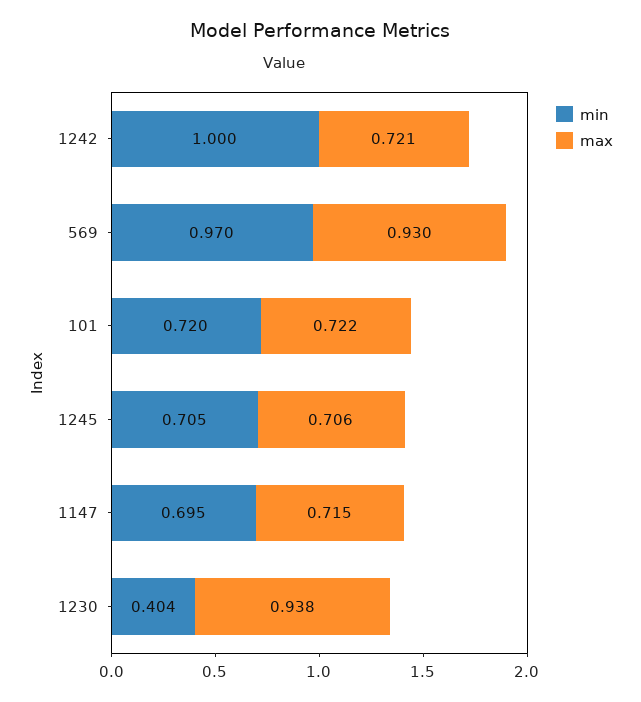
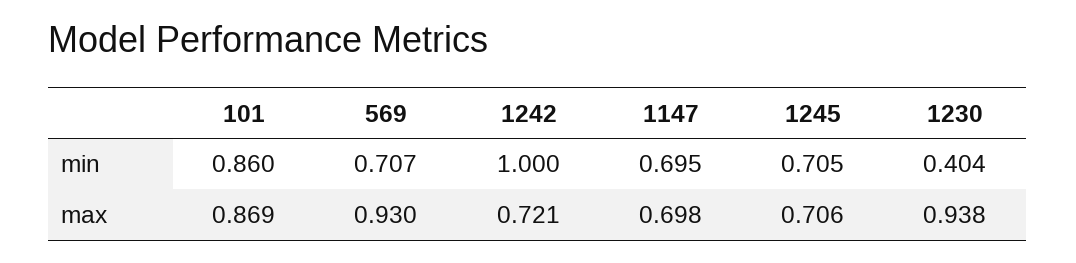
min, 569: 0.97 -> 0.707
min, 101: 0.72 -> 0.86
max, 101: 0.722 -> 0.869
max, 1147: 0.715 -> 0.698

